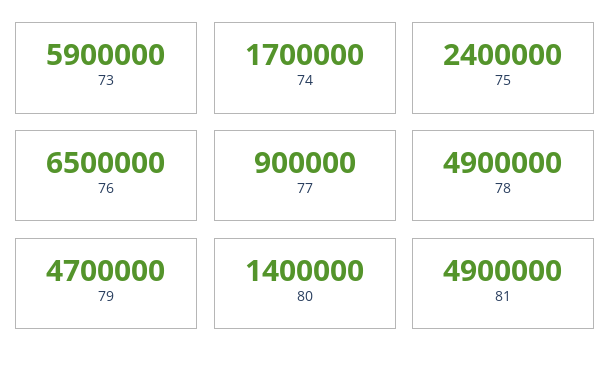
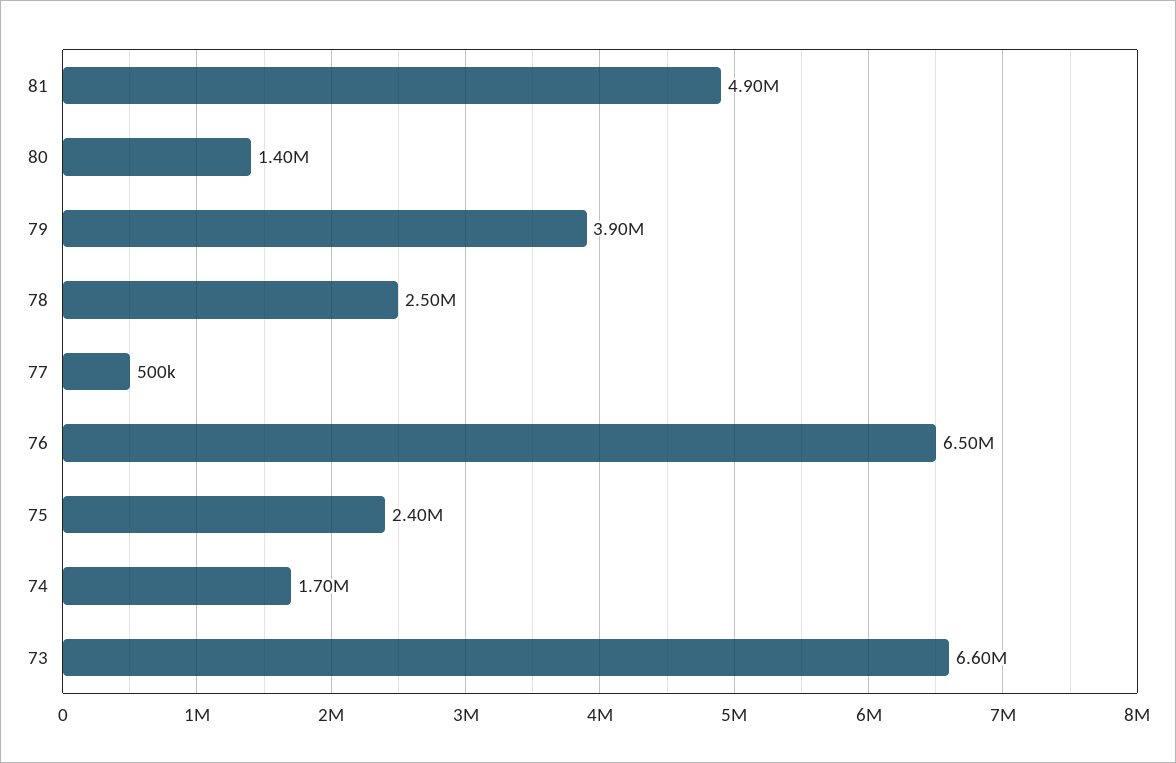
73: 5900000 -> 6600000
77: 900000 -> 500000
78: 4900000 -> 2500000
79: 4700000 -> 3900000

